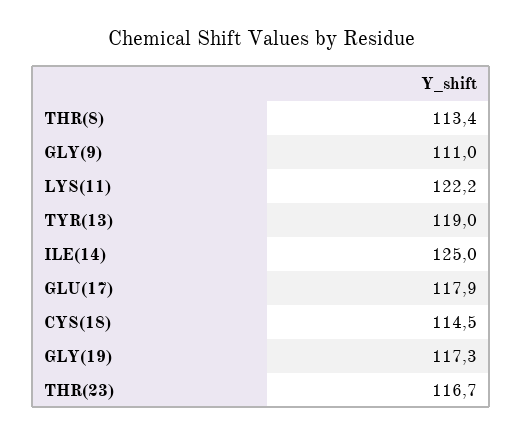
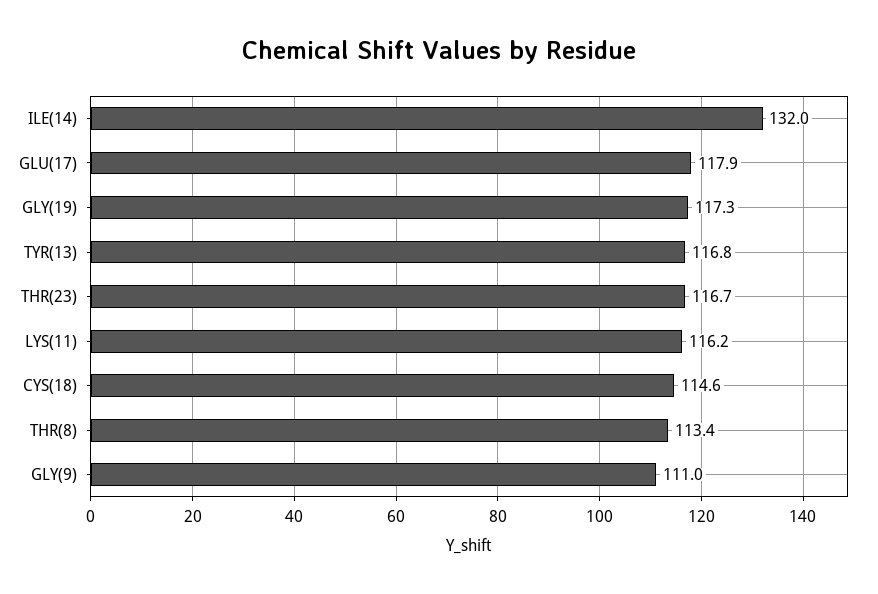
LYS(11): 122.2 -> 116.2
TYR(13): 119 -> 116.8
ILE(14): 125 -> 132
CYS(18): 114.5 -> 114.6

